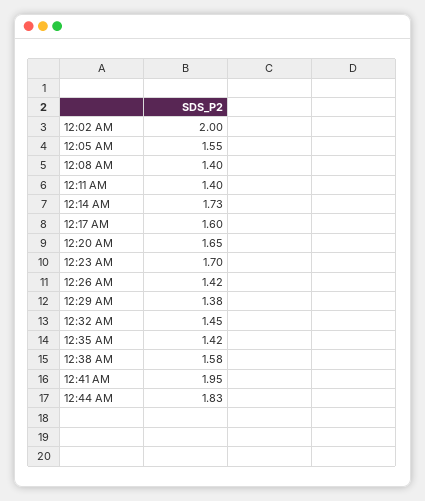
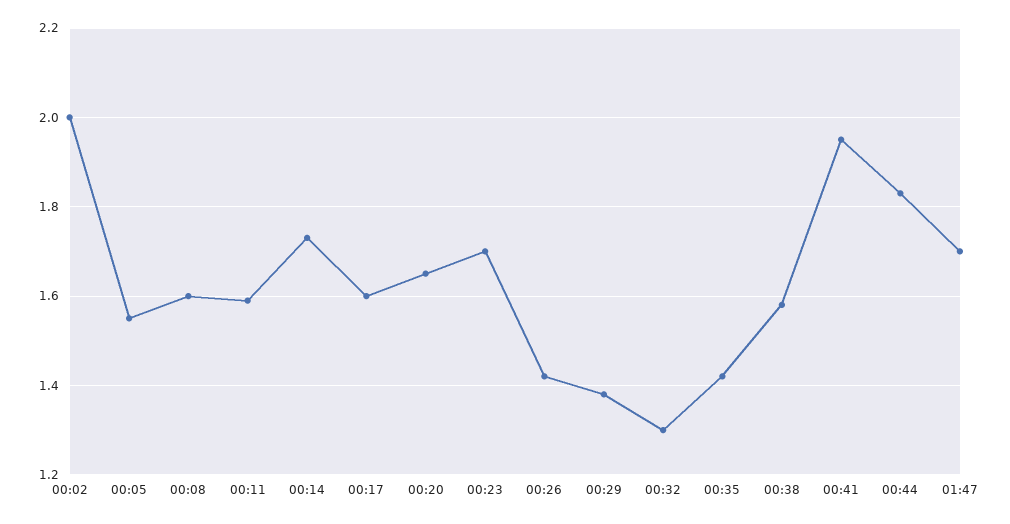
12:08 AM: 1.4 -> 1.6
12:11 AM: 1.4 -> 1.6
12:32 AM: 1.45 -> 1.3
01:47: none -> 1.7

